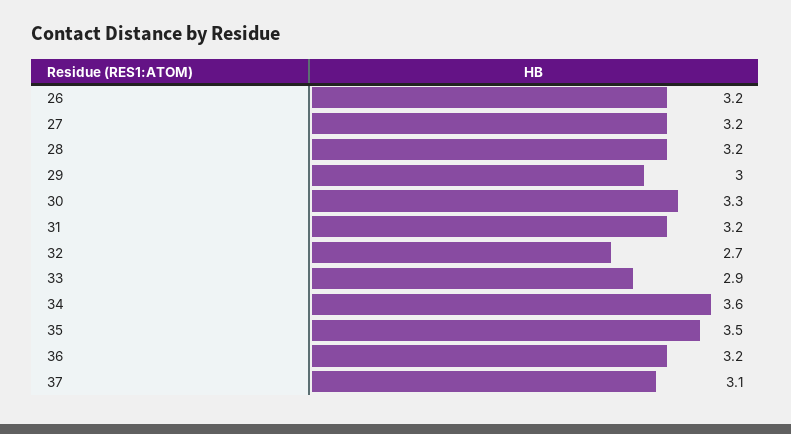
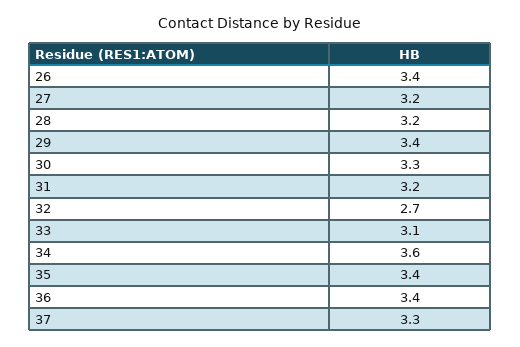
26: 3.2 -> 3.4
29: 3 -> 3.4
33: 2.9 -> 3.1
35: 3.5 -> 3.4
36: 3.2 -> 3.4
37: 3.1 -> 3.3

